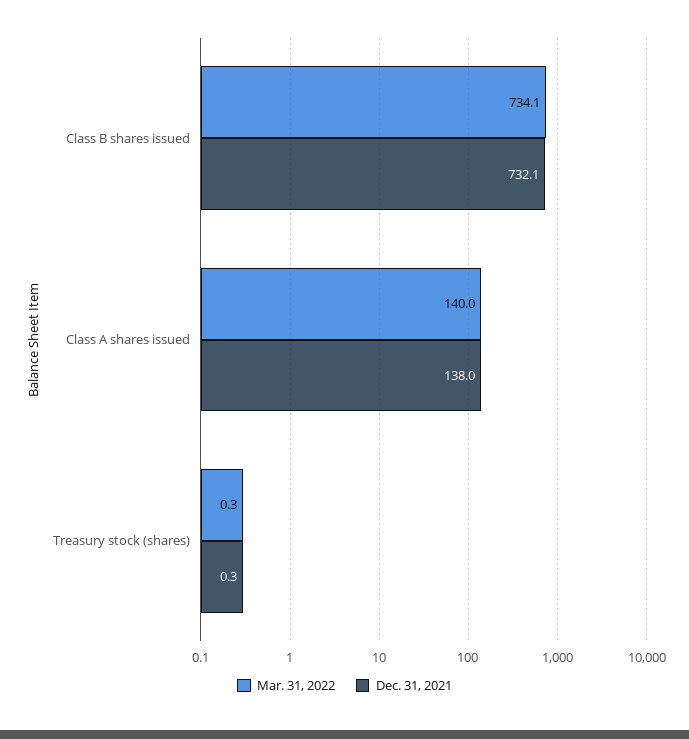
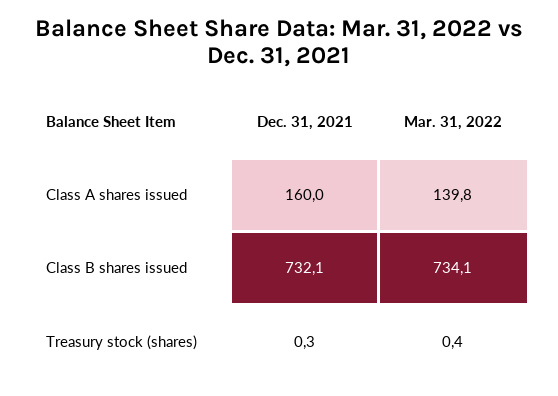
Mar. 31, 2022, Class A shares issued: 140 -> 139.8
Dec. 31, 2021, Class A shares issued: 138 -> 160
Mar. 31, 2022, Treasury stock (shares): 0.3 -> 0.4

